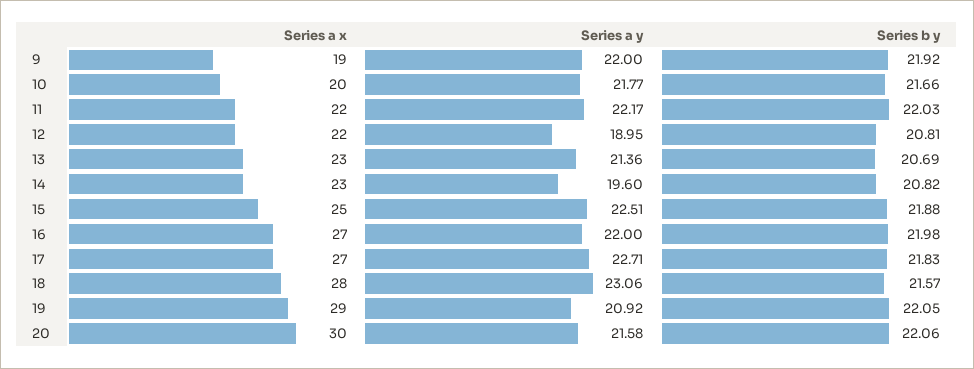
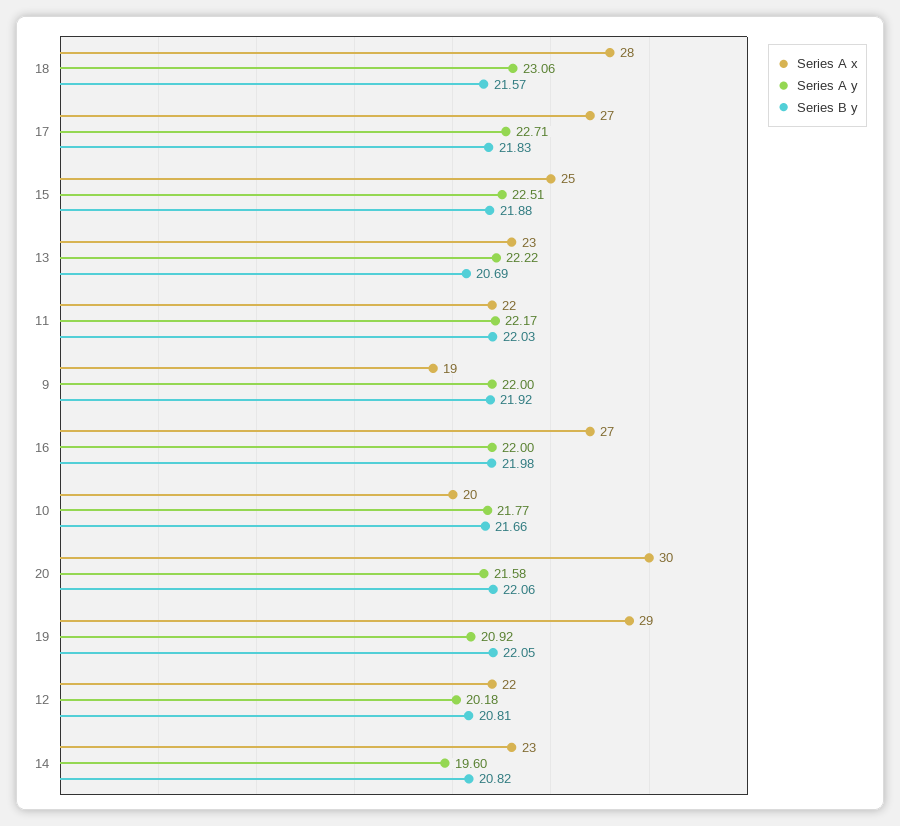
Series a y, 12: 18.95 -> 20.18
Series a y, 13: 21.36 -> 22.22

